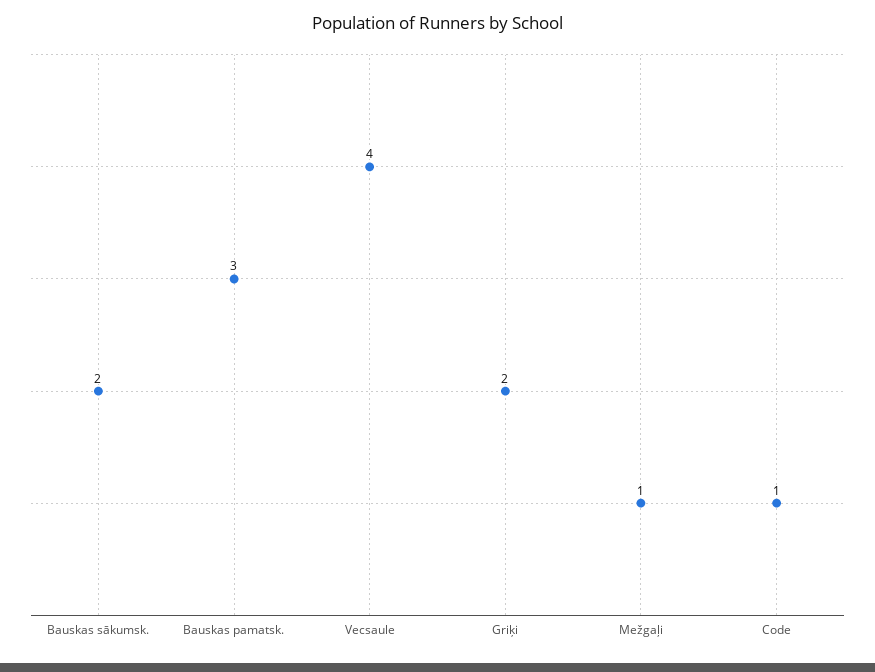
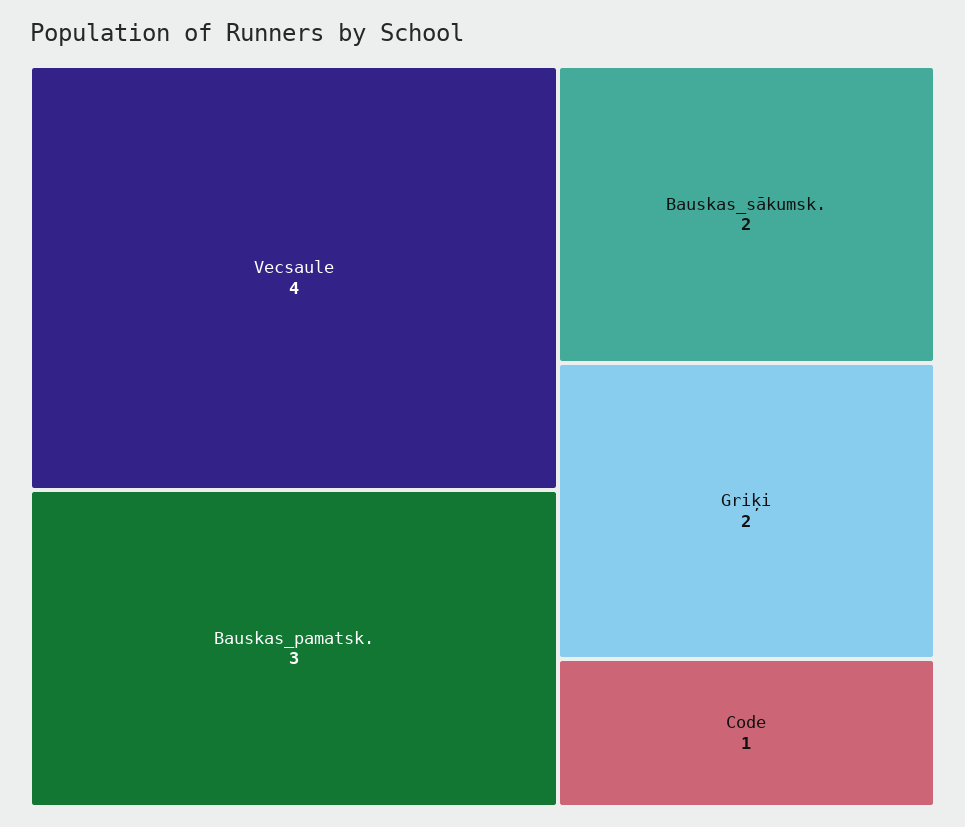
Mežgaļi: 1 -> none

